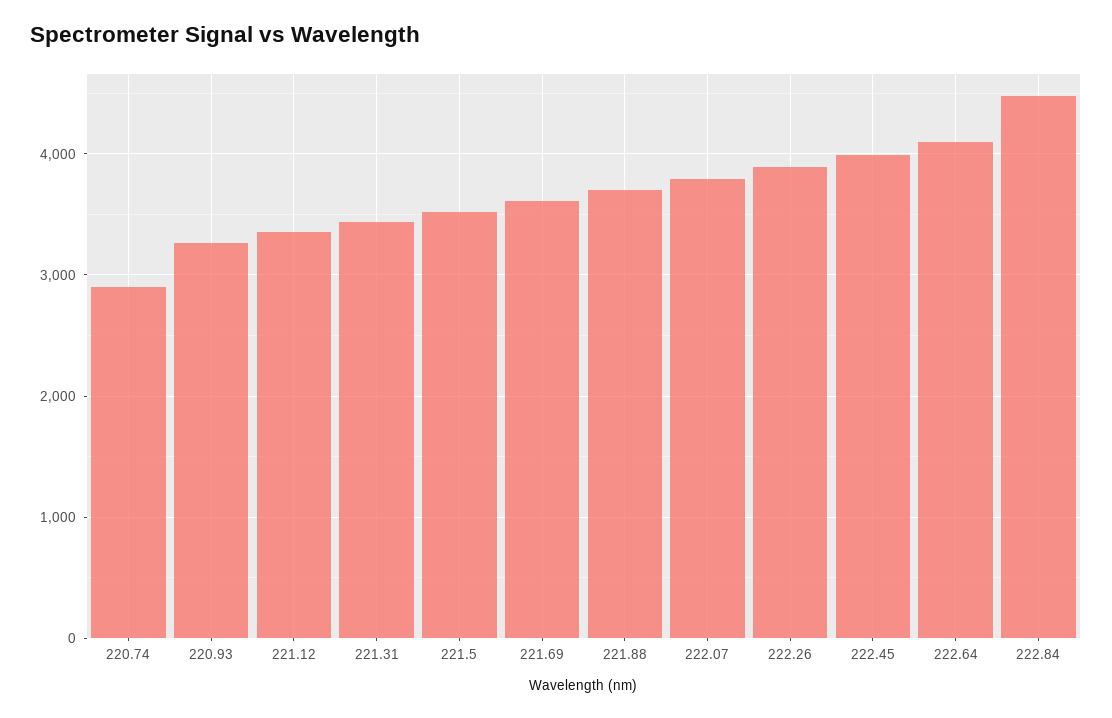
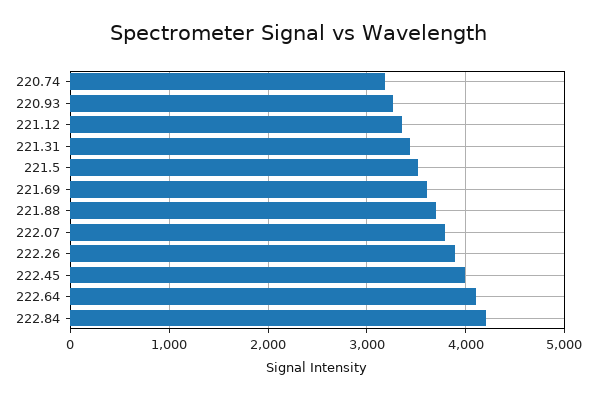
220.74: 2900 -> 3200
222.84: 4500 -> 4200

